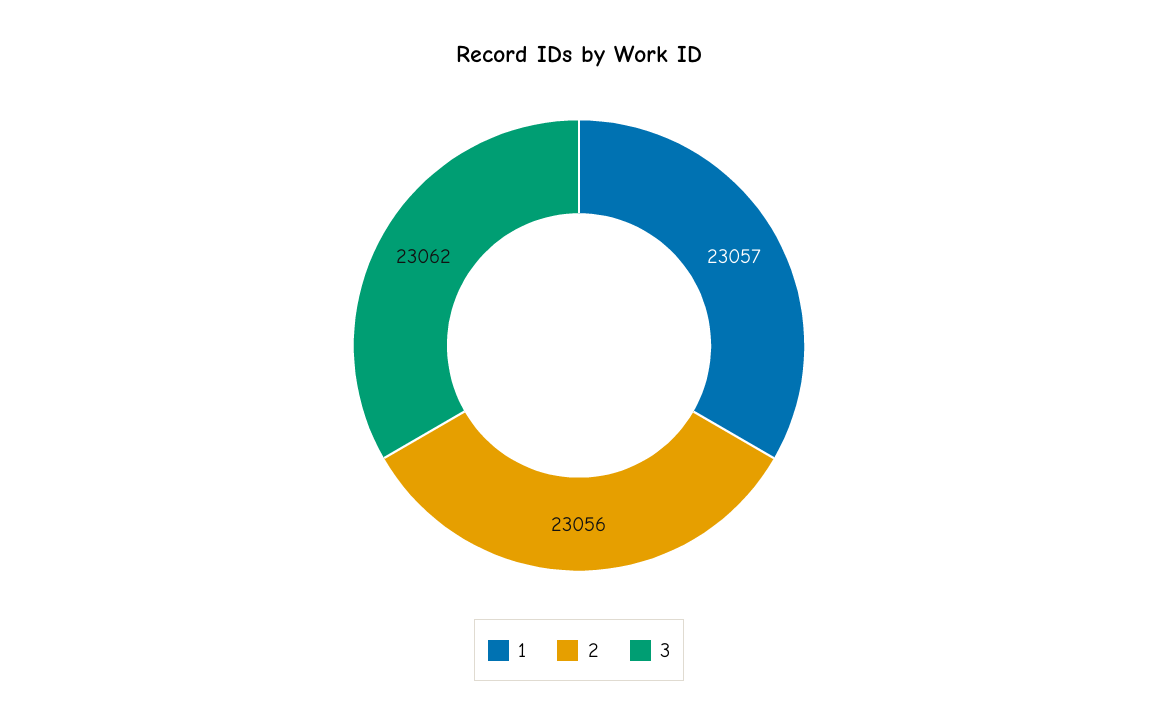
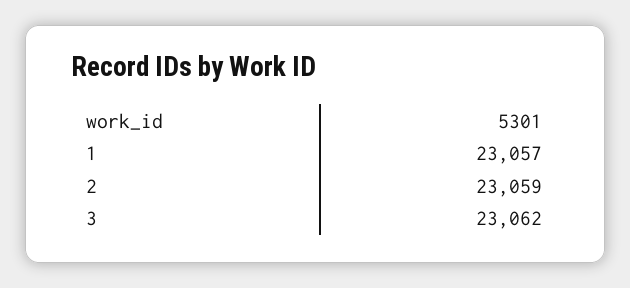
2: 23056 -> 23059

